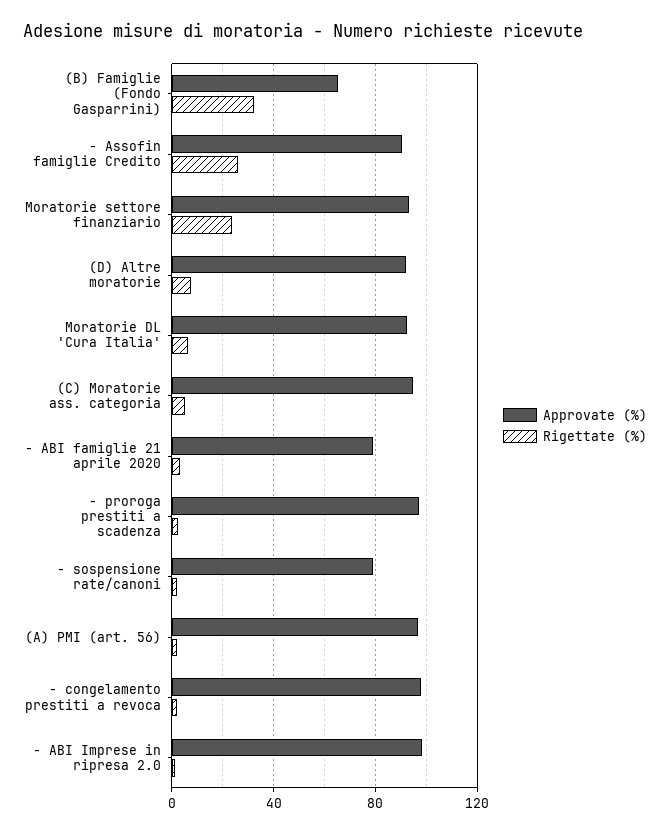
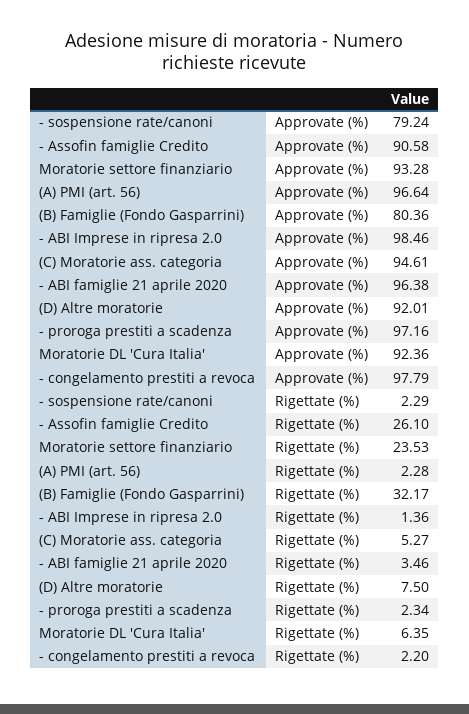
Approvate (%), (B) Famiglie (Fondo Gasparrini): 65 -> 80.36
Approvate (%), - ABI famiglie 21 aprile 2020: 80 -> 96.38

